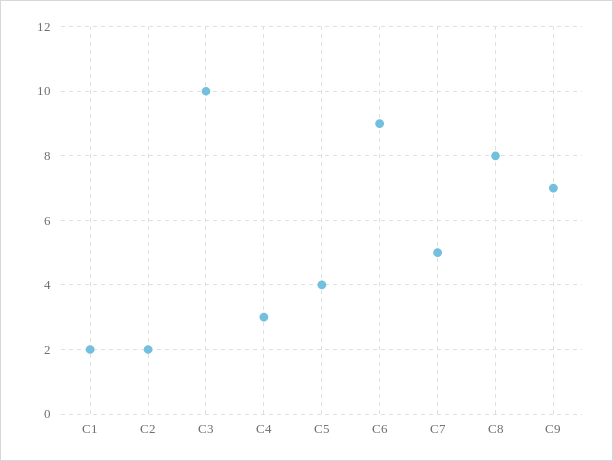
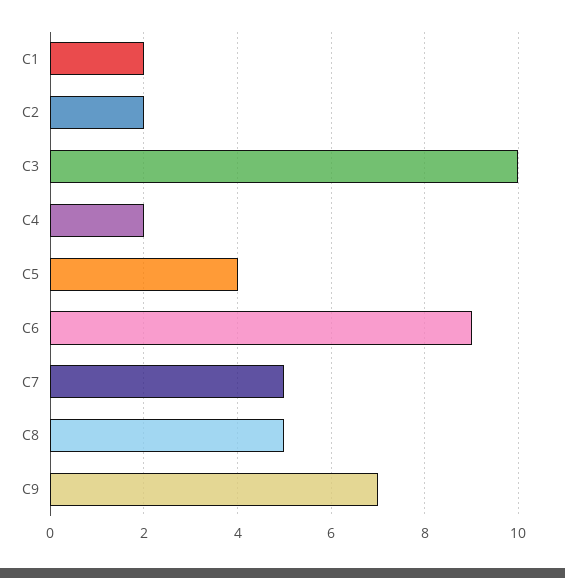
C4: 3 -> 2
C8: 8 -> 5

